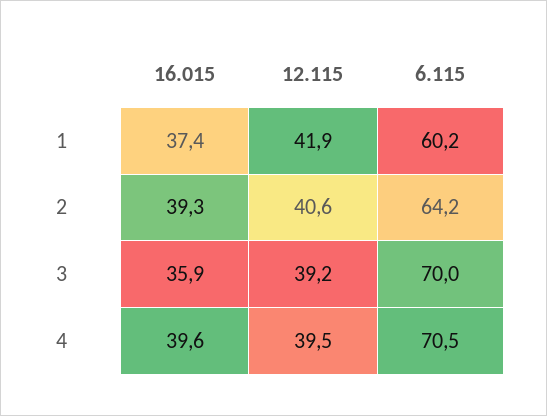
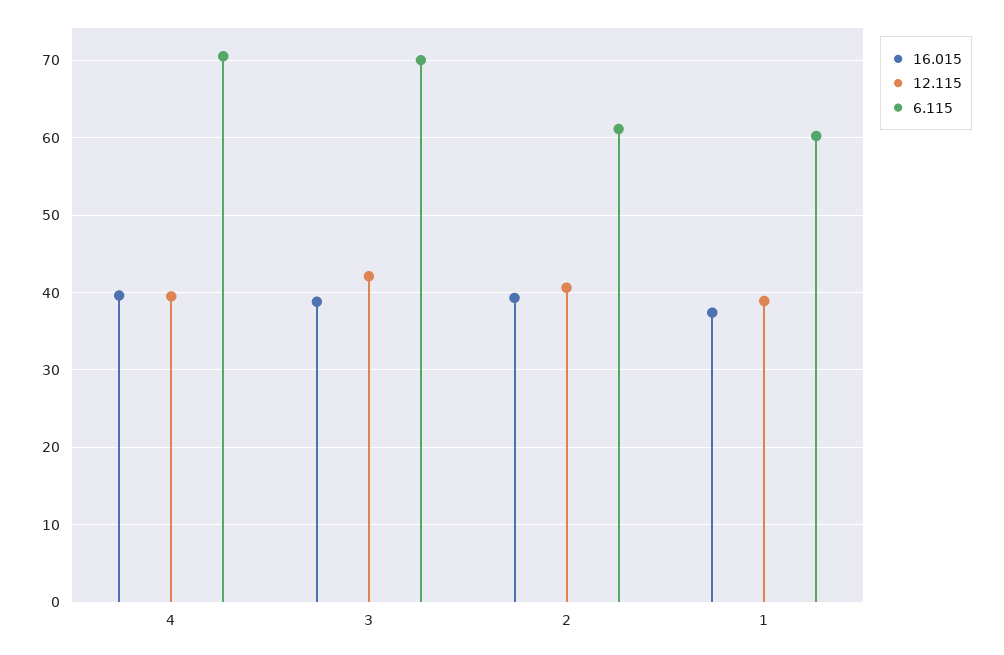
12.115, 1: 41.9 -> 39
6.115, 2: 64.2 -> 61
16.015, 3: 35.9 -> 39
12.115, 3: 39.2 -> 42

